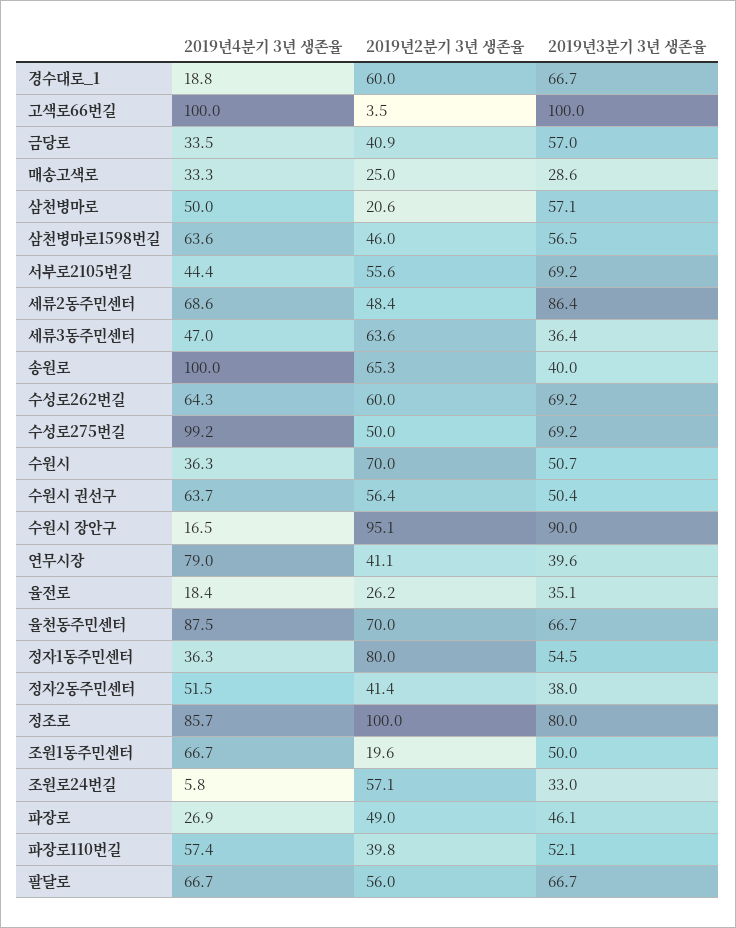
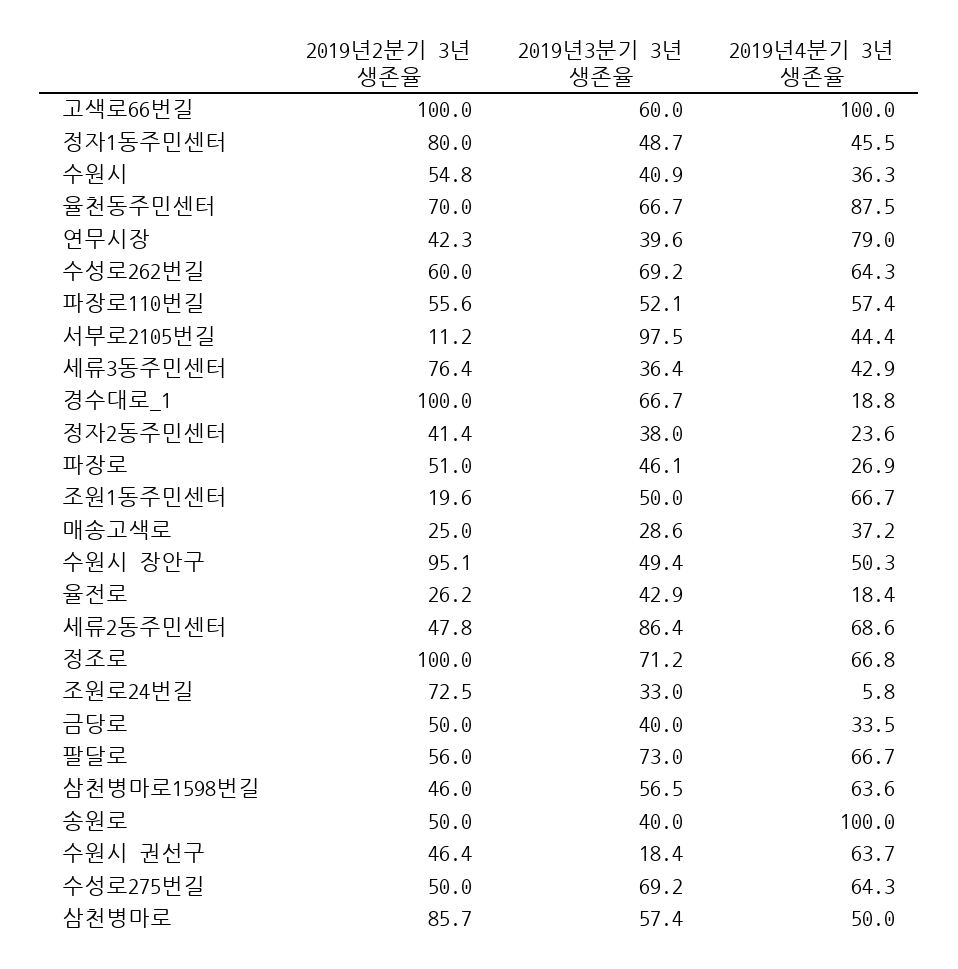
2019년2분기 3년 생존율, 경수대로_1: 60 -> 100
2019년2분기 3년 생존율, 고색로66번길: 3.5 -> 100
2019년3분기 3년 생존율, 고색로66번길: 100 -> 60
2019년2분기 3년 생존율, 금당로: 40.9 -> 50
2019년3분기 3년 생존율, 금당로: 57 -> 40
2019년4분기 3년 생존율, 매송고색로: 33.3 -> 37.2
2019년2분기 3년 생존율, 삼천병마로: 20.6 -> 85.7
2019년3분기 3년 생존율, 삼천병마로: 57.1 -> 57.4
2019년2분기 3년 생존율, 서부로2105번길: 55.6 -> 11.2
2019년3분기 3년 생존율, 서부로2105번길: 69.2 -> 97.5
2019년2분기 3년 생존율, 세류2동주민센터: 48.4 -> 47.8
2019년4분기 3년 생존율, 세류3동주민센터: 47 -> 42.9
2019년2분기 3년 생존율, 세류3동주민센터: 63.6 -> 76.4
2019년2분기 3년 생존율, 송원로: 65.3 -> 50
2019년4분기 3년 생존율, 수성로275번길: 99.2 -> 64.3
2019년2분기 3년 생존율, 수원시: 70 -> 54.8
2019년3분기 3년 생존율, 수원시: 50.7 -> 40.9
2019년2분기 3년 생존율, 수원시 권선구: 56.4 -> 46.4
2019년3분기 3년 생존율, 수원시 권선구: 50.4 -> 18.4
2019년4분기 3년 생존율, 수원시 장안구: 16.5 -> 50.3
2019년3분기 3년 생존율, 수원시 장안구: 90 -> 49.4
2019년2분기 3년 생존율, 연무시장: 41.1 -> 42.3
2019년3분기 3년 생존율, 율전로: 35.1 -> 42.9
2019년4분기 3년 생존율, 정자1동주민센터: 36.3 -> 45.5
2019년3분기 3년 생존율, 정자1동주민센터: 54.5 -> 48.7
2019년4분기 3년 생존율, 정자2동주민센터: 51.5 -> 23.6
2019년4분기 3년 생존율, 정조로: 85.7 -> 66.8
2019년3분기 3년 생존율, 정조로: 80 -> 71.2
2019년2분기 3년 생존율, 조원로24번길: 57.1 -> 72.5
2019년2분기 3년 생존율, 파장로: 49 -> 51
2019년2분기 3년 생존율, 파장로110번길: 39.8 -> 55.6
2019년3분기 3년 생존율, 팔달로: 66.7 -> 73

